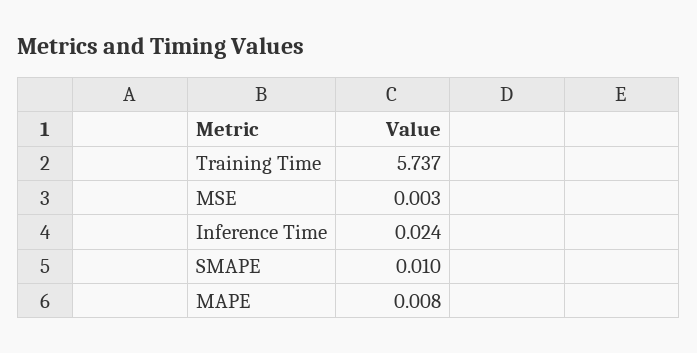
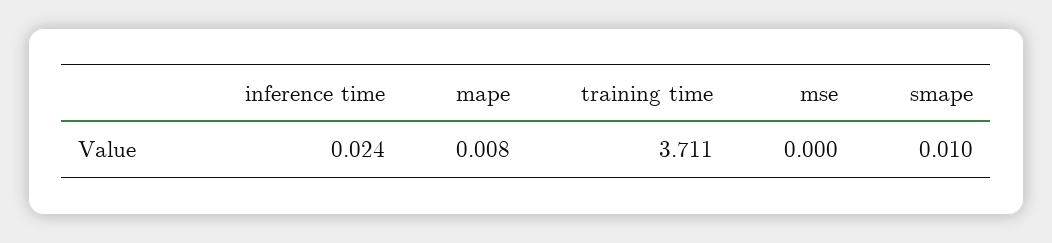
Training Time: 5.737 -> 3.711
MSE: 0.003 -> 0

